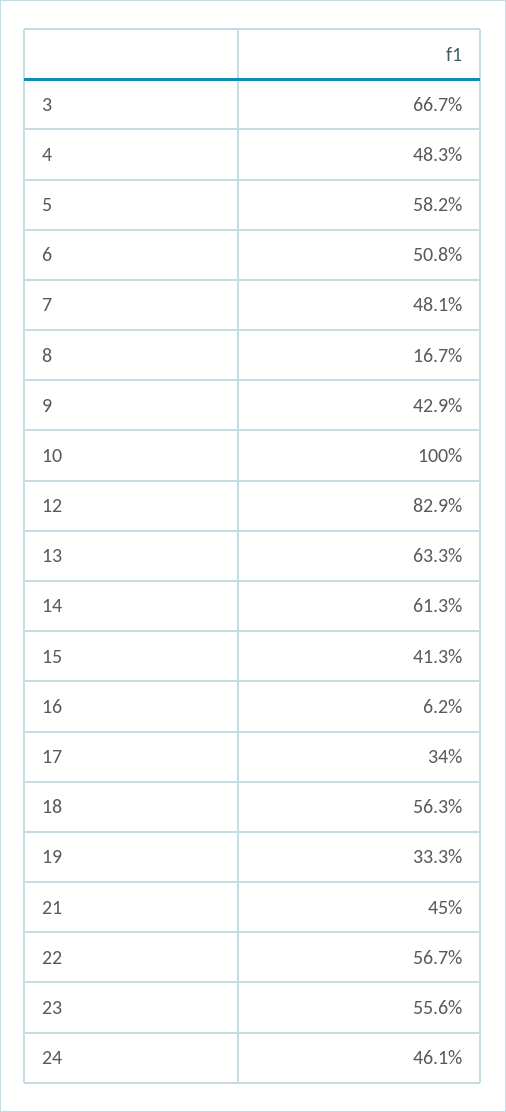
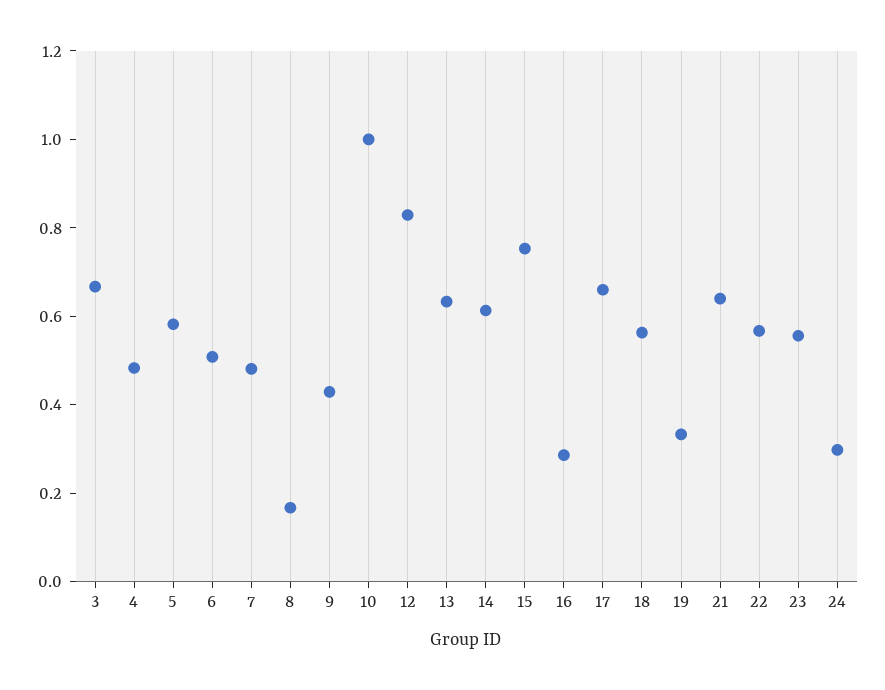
15: 0.413 -> 0.75
16: 0.062 -> 0.3
17: 0.34 -> 0.65
21: 0.45 -> 0.65
24: 0.461 -> 0.3

